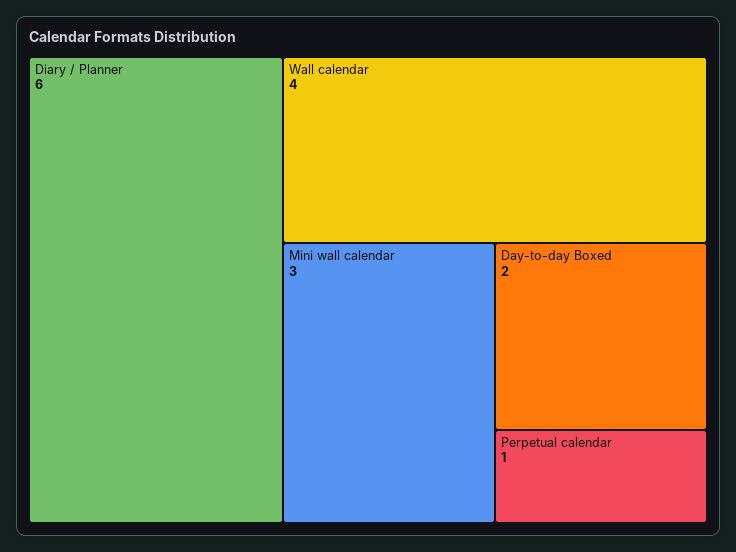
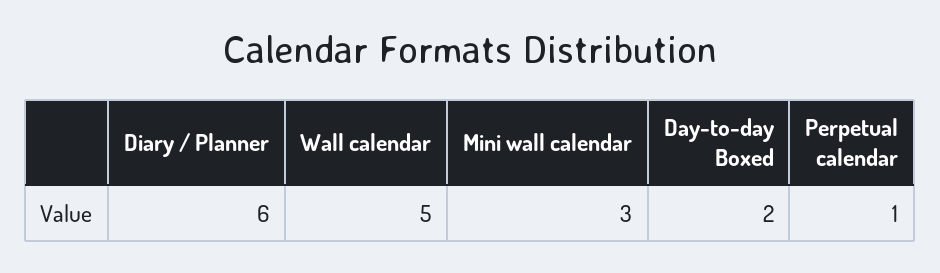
Wall calendar: 4 -> 5

